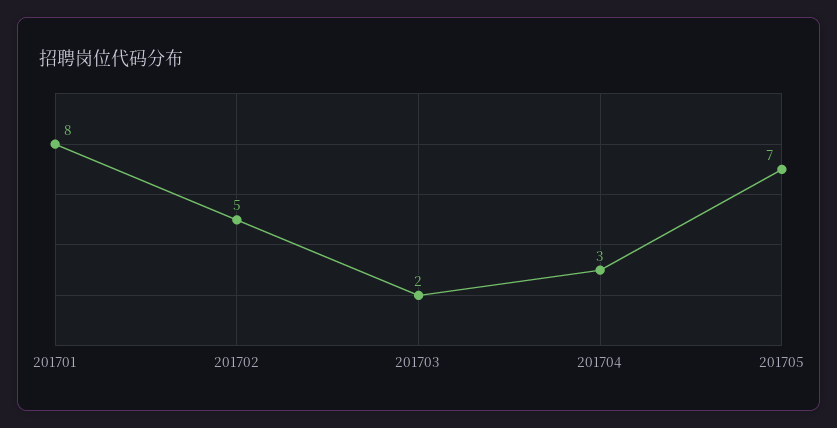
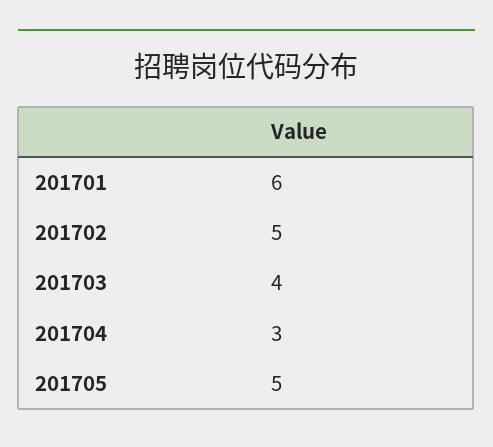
201701: 8 -> 6
201703: 2 -> 4
201705: 7 -> 5

